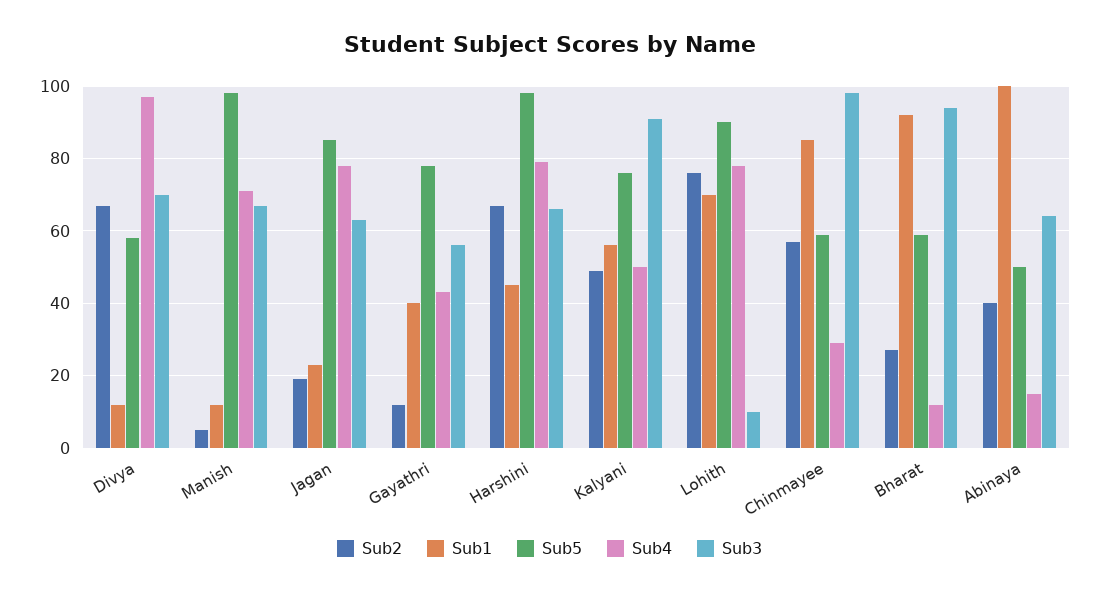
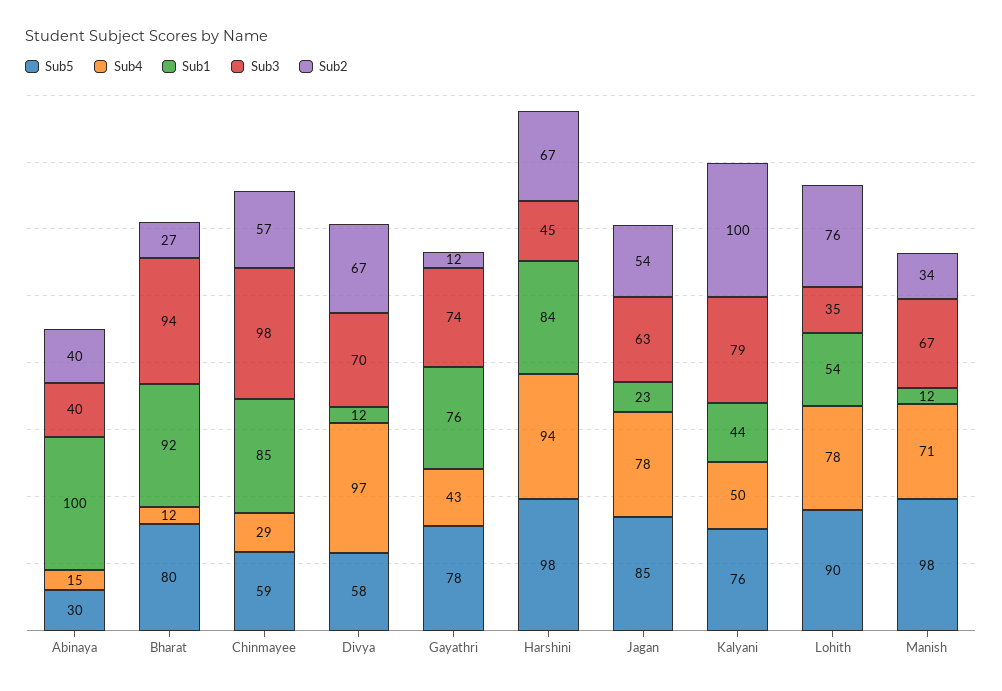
Sub2, Manish: 5 -> 34
Sub2, Jagan: 20 -> 54
Sub1, Gayathri: 40 -> 76
Sub3, Gayathri: 55 -> 74
Sub1, Harshini: 45 -> 84
Sub4, Harshini: 80 -> 94
Sub3, Harshini: 65 -> 45
Sub2, Kalyani: 50 -> 100
Sub1, Kalyani: 55 -> 44
Sub3, Kalyani: 90 -> 79
Sub1, Lohith: 70 -> 54
Sub3, Lohith: 10 -> 35
Sub5, Bharat: 60 -> 80
Sub5, Abinaya: 50 -> 30
Sub3, Abinaya: 65 -> 40

